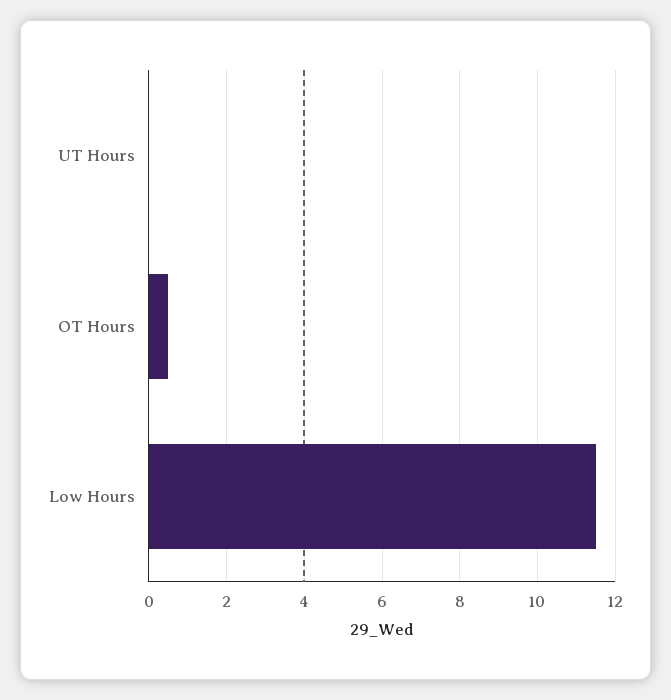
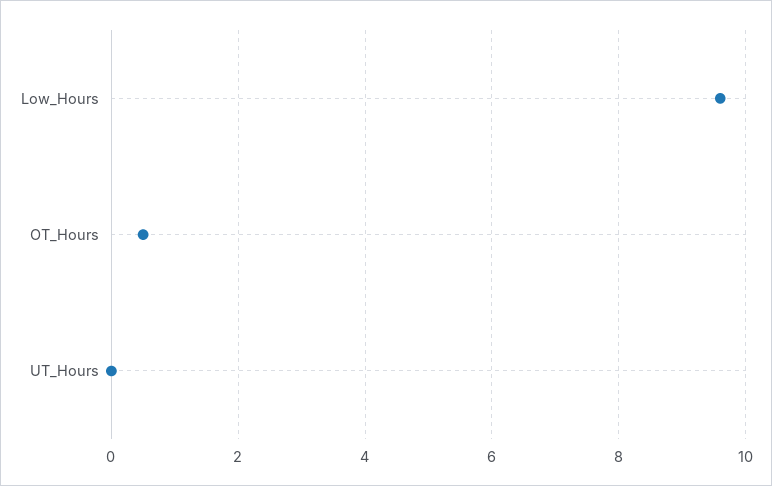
Low Hours: 11.5 -> 9.5

